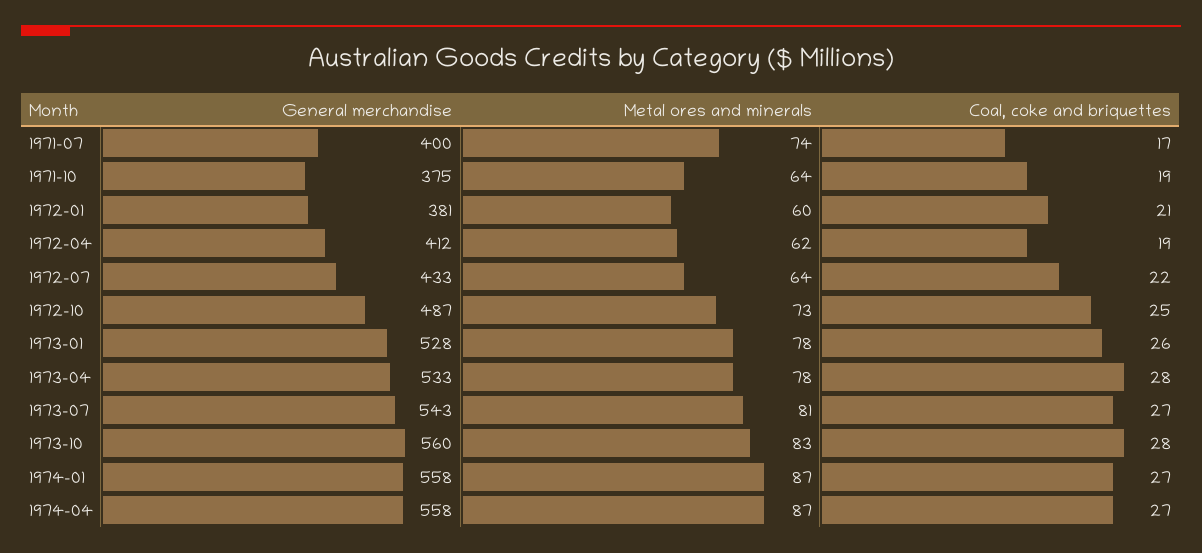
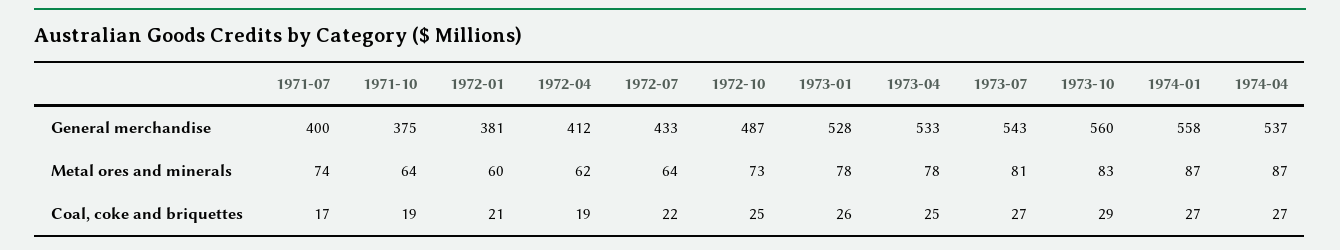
Coal, coke and briquettes, 1973-04: 28 -> 25
Coal, coke and briquettes, 1973-10: 28 -> 29
General merchandise, 1974-04: 558 -> 537

